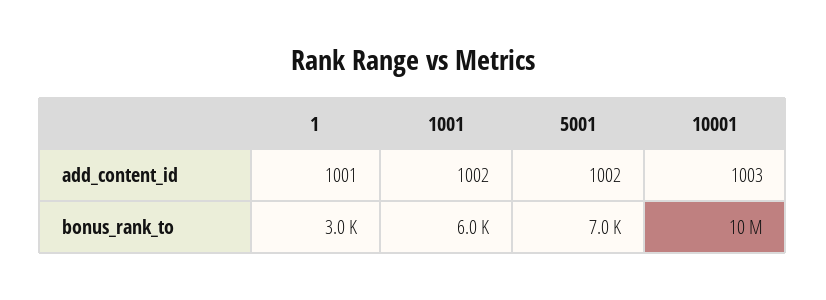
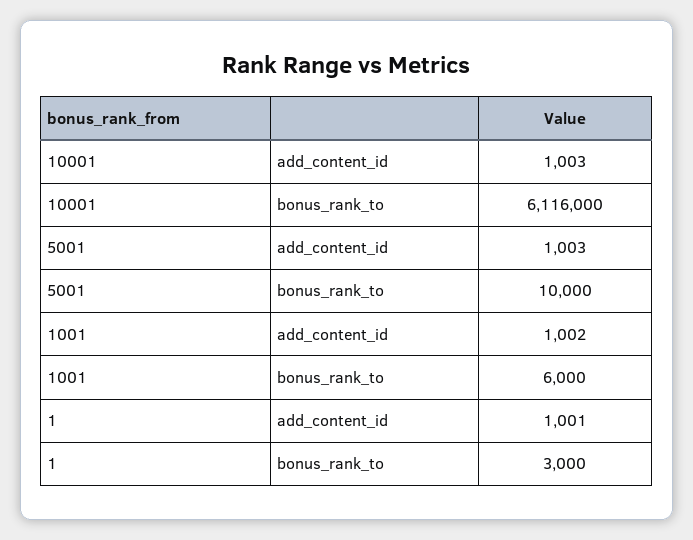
5001, add_content_id: 1002 -> 1003
5001, bonus_rank_to: 7000 -> 10000
10001, bonus_rank_to: 10000000 -> 6116000

